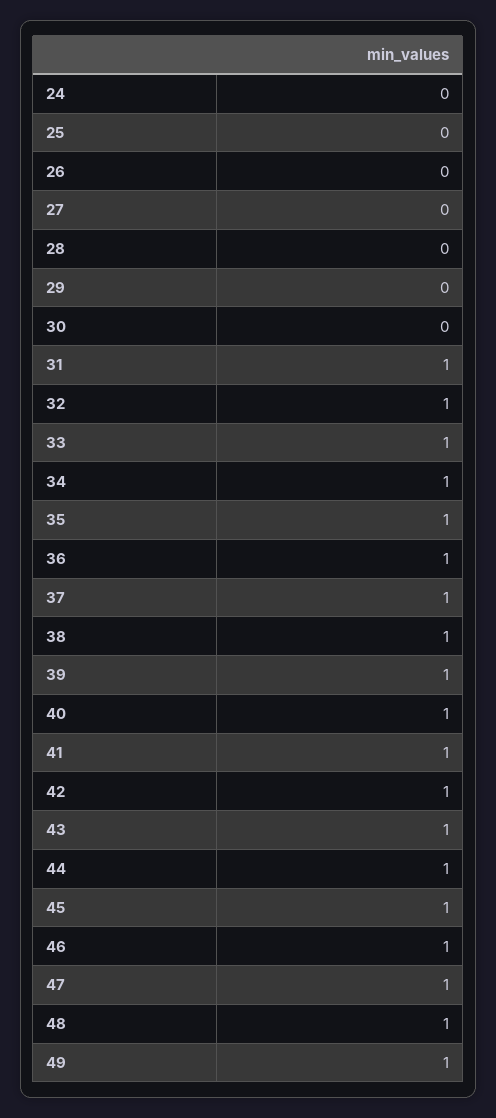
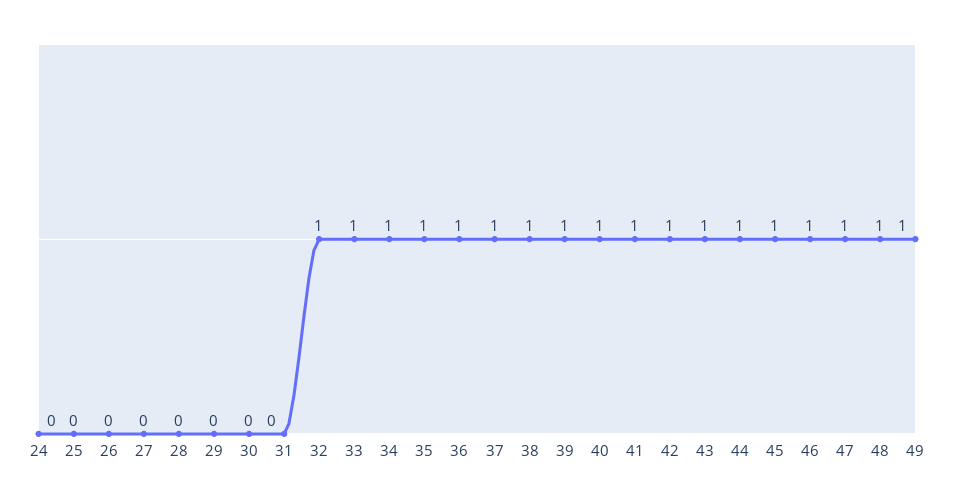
31: 1 -> 0

